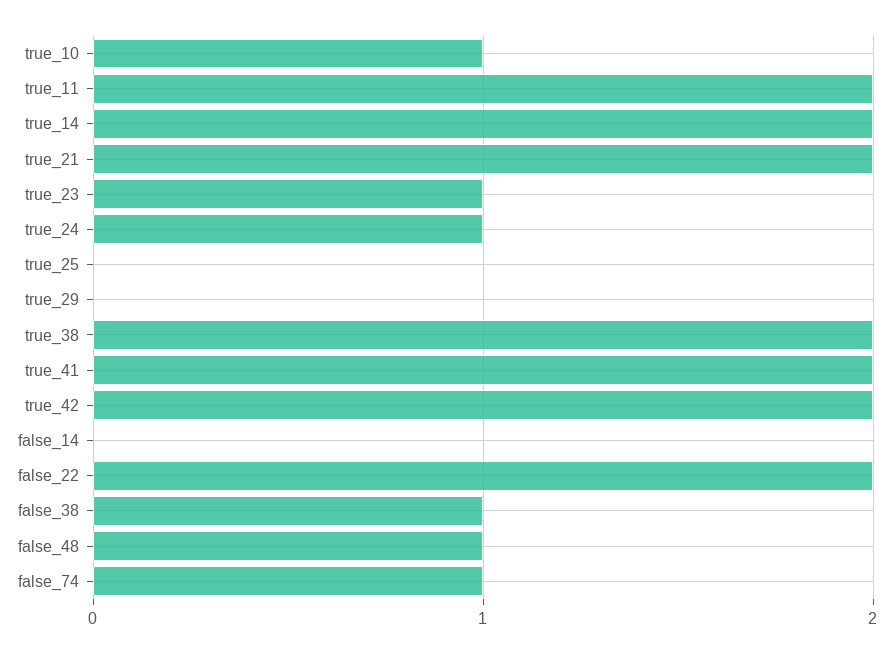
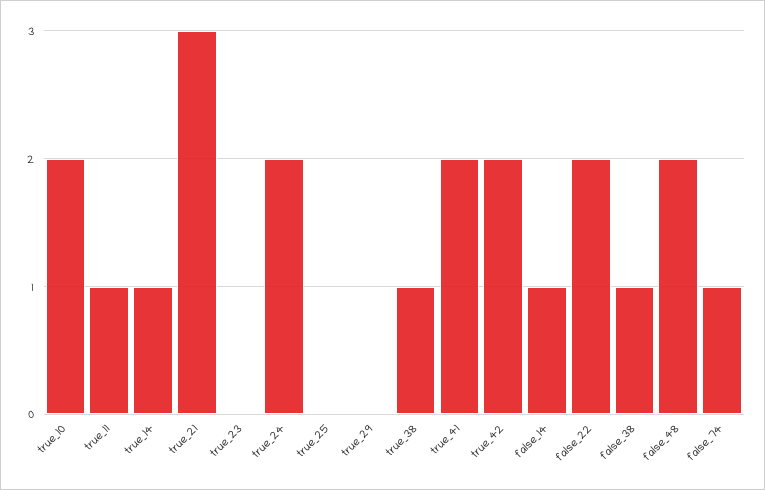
true_10: 1 -> 2
true_11: 2 -> 1
true_14: 2 -> 1
true_21: 2 -> 3
true_23: 1 -> 0
true_24: 1 -> 2
true_38: 2 -> 1
false_14: 0 -> 1
false_48: 1 -> 2

